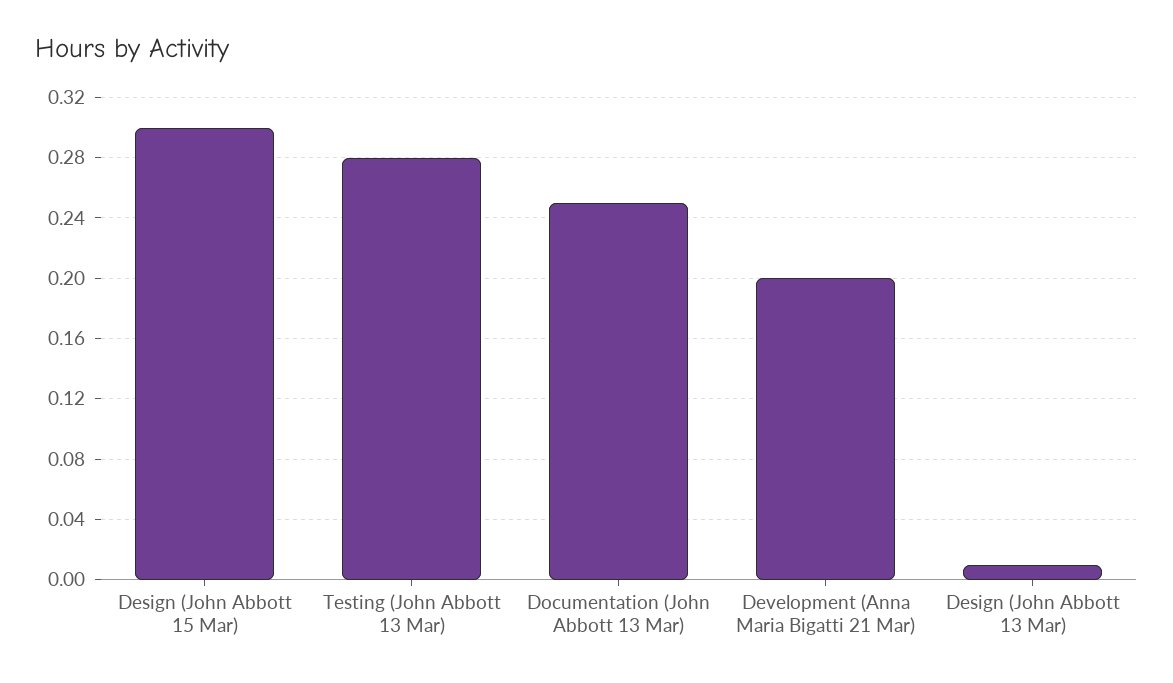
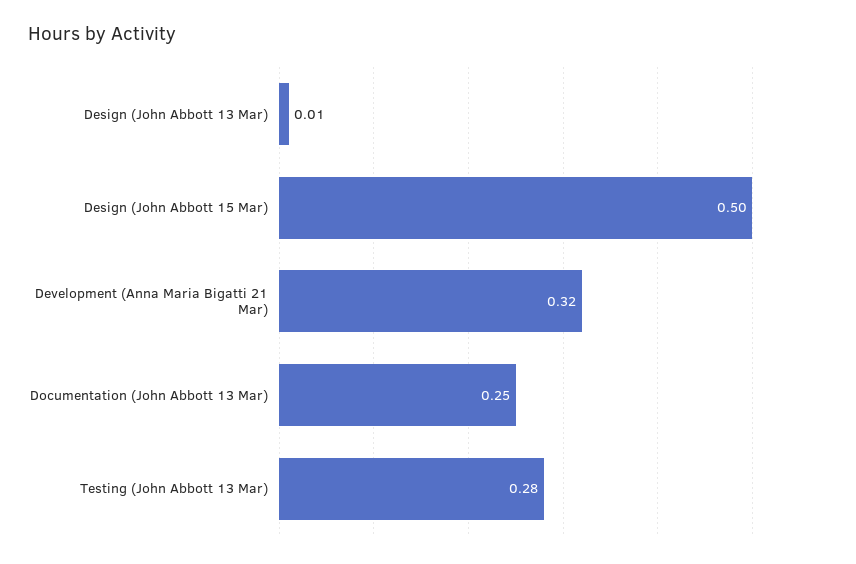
Design (John Abbott 15 Mar): 0.3 -> 0.5
Development (Anna Maria Bigatti 21 Mar): 0.2 -> 0.32

